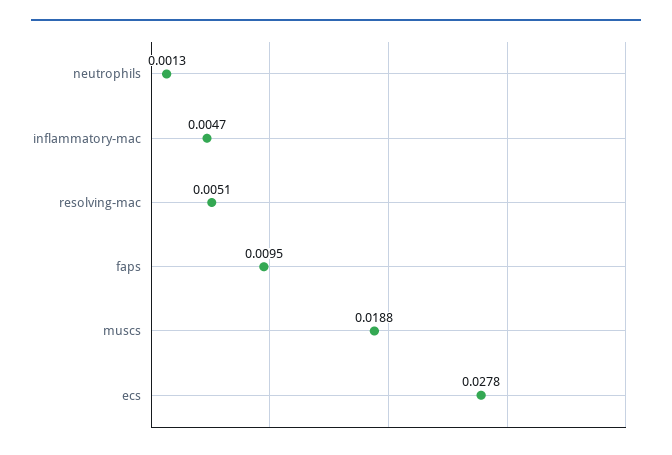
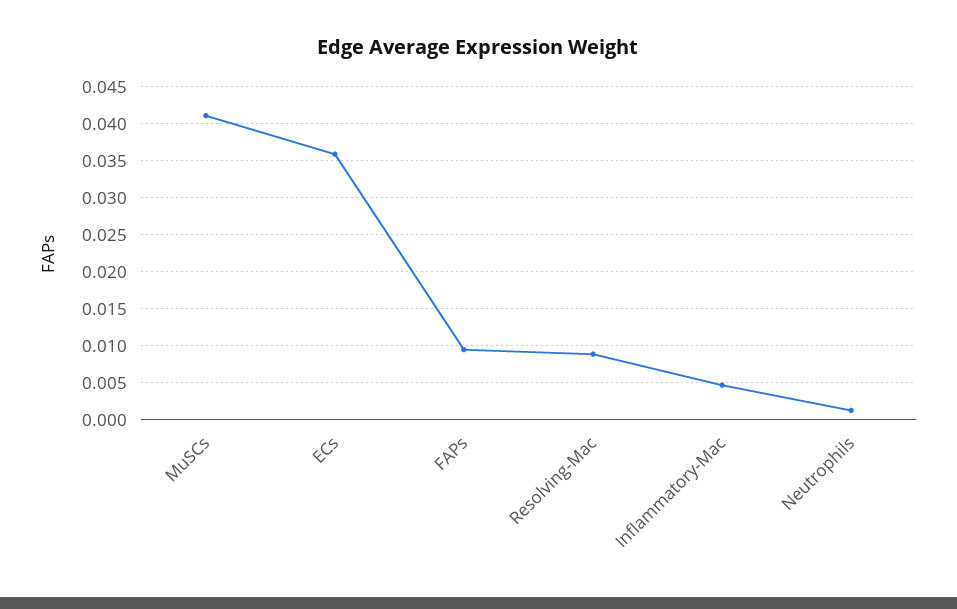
resolving-mac: 0.0051 -> 0.009
muscs: 0.0188 -> 0.041
ecs: 0.0278 -> 0.036

